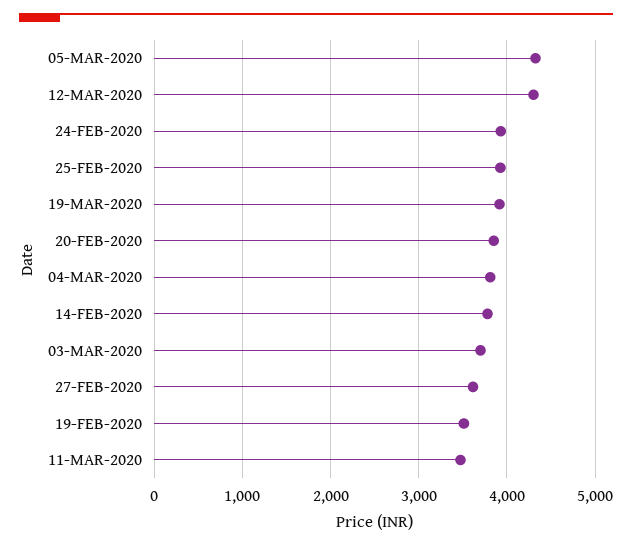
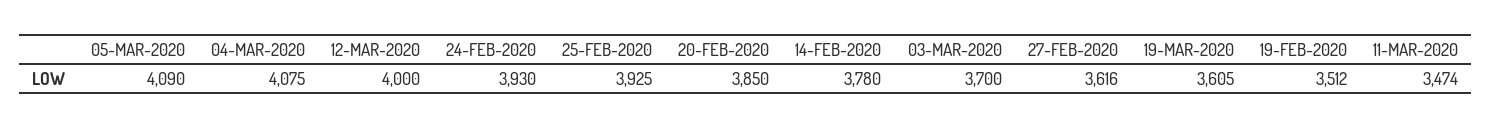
05-MAR-2020: 4300 -> 4090
12-MAR-2020: 4300 -> 4000
19-MAR-2020: 3900 -> 3605
04-MAR-2020: 3800 -> 4075

